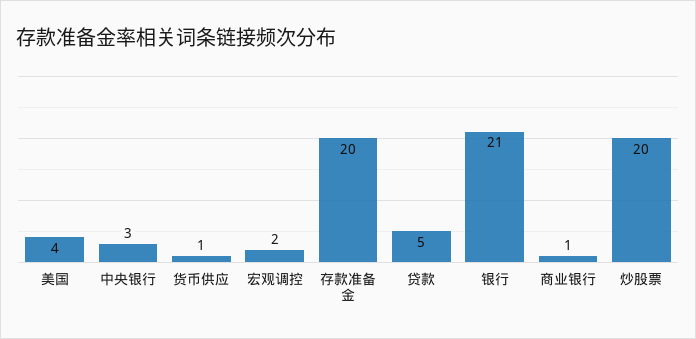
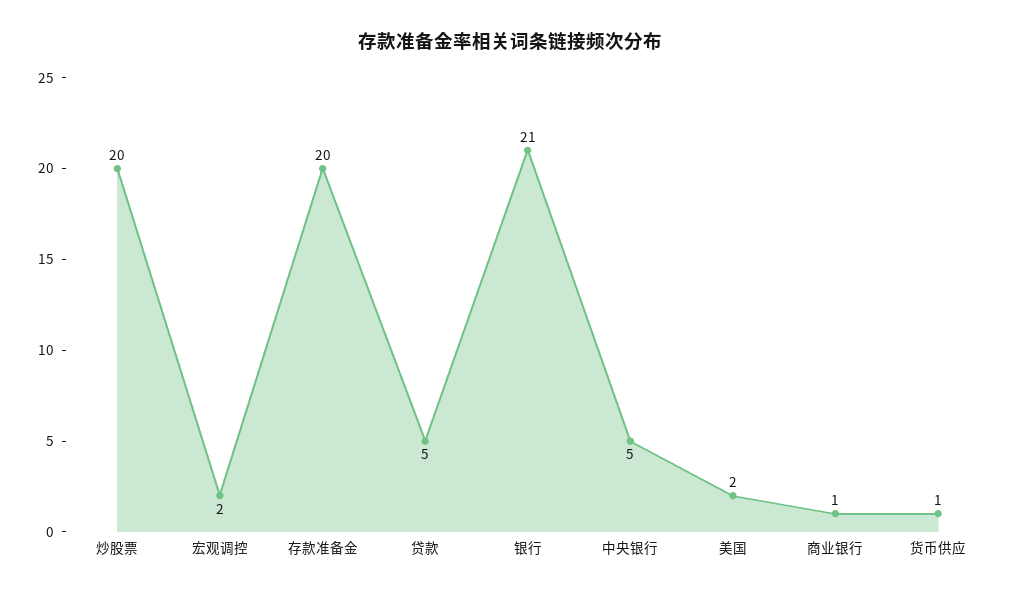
美国: 4 -> 2
中央银行: 3 -> 5

